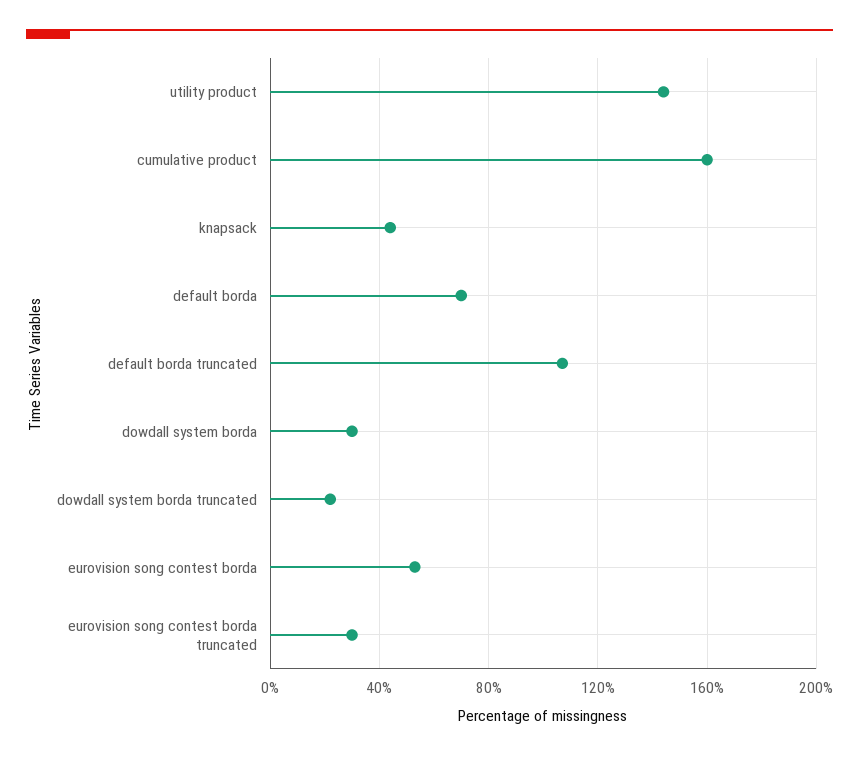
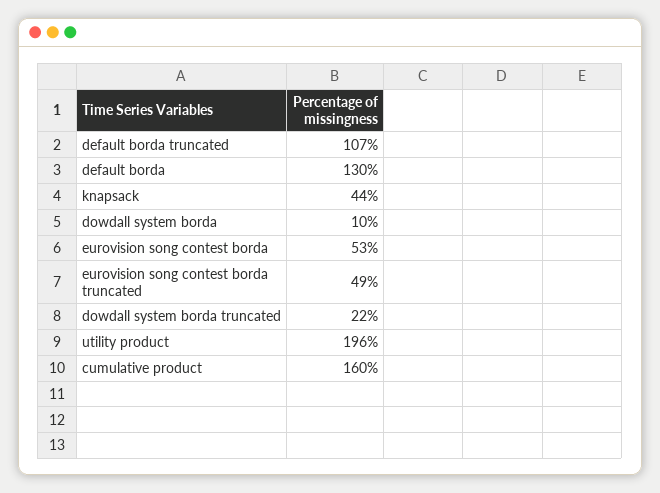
utility product: 145 -> 196
default borda: 70 -> 130
dowdall system borda: 30 -> 10
eurovision song contest borda truncated: 30 -> 49

